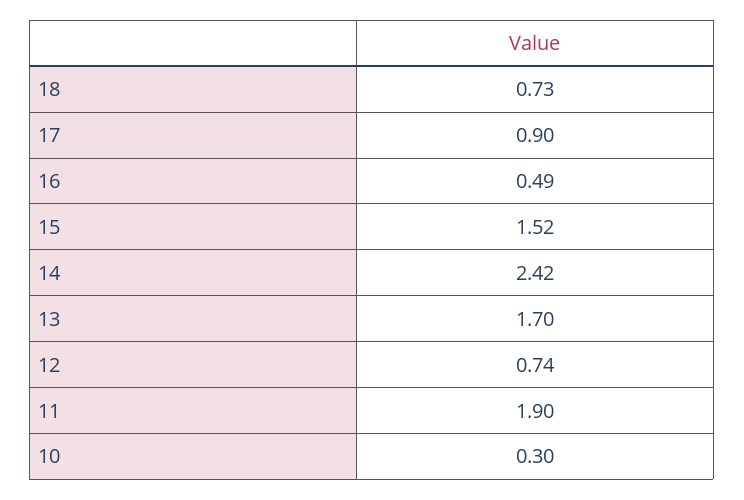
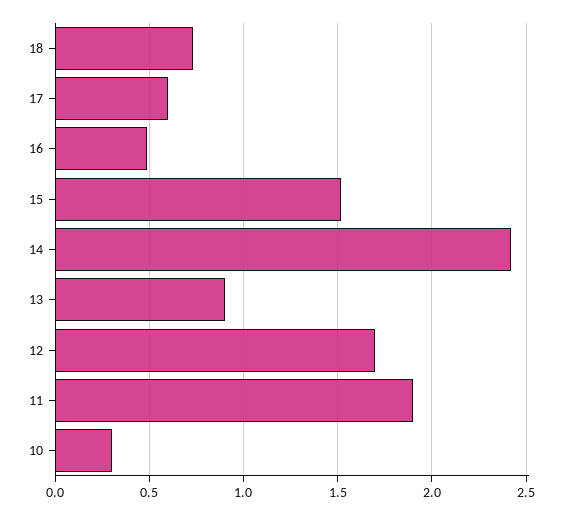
17: 0.9 -> 0.6
13: 1.7 -> 0.9
12: 0.74 -> 1.7

